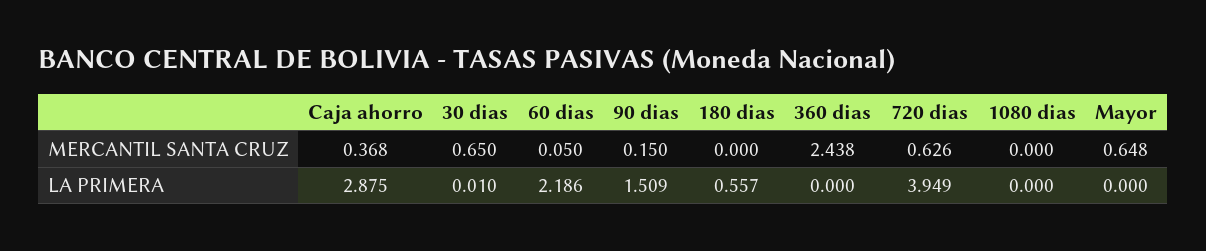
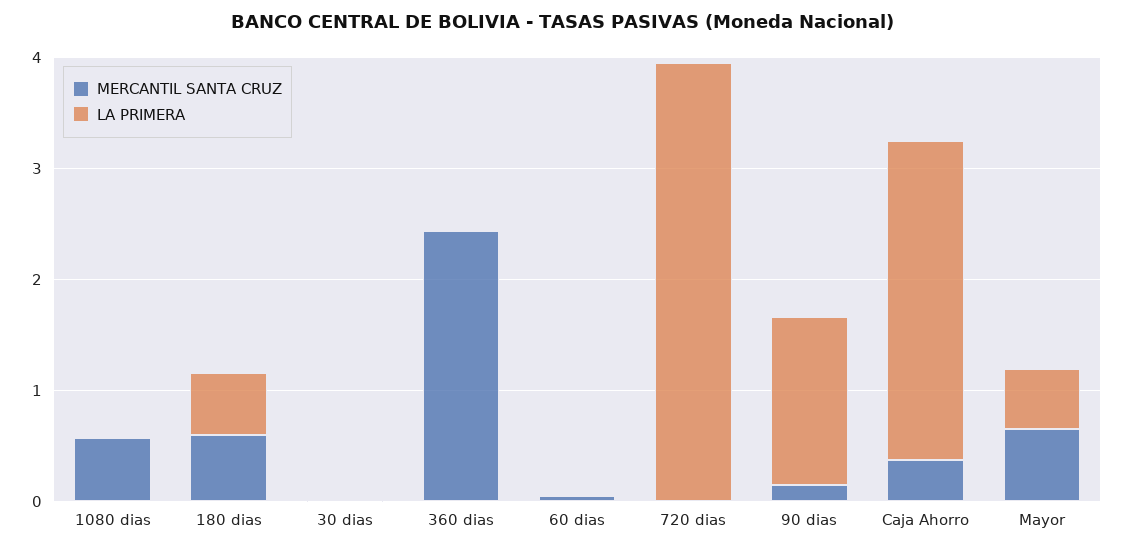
MERCANTIL SANTA CRUZ, 30 dias: 0.65 -> 0
MERCANTIL SANTA CRUZ, 180 dias: 0 -> 0.6
MERCANTIL SANTA CRUZ, 720 dias: 0.626 -> 0
MERCANTIL SANTA CRUZ, 1080 dias: 0 -> 0.6
LA PRIMERA, 60 dias: 2.186 -> 0
LA PRIMERA, Mayor: 0 -> 0.6

